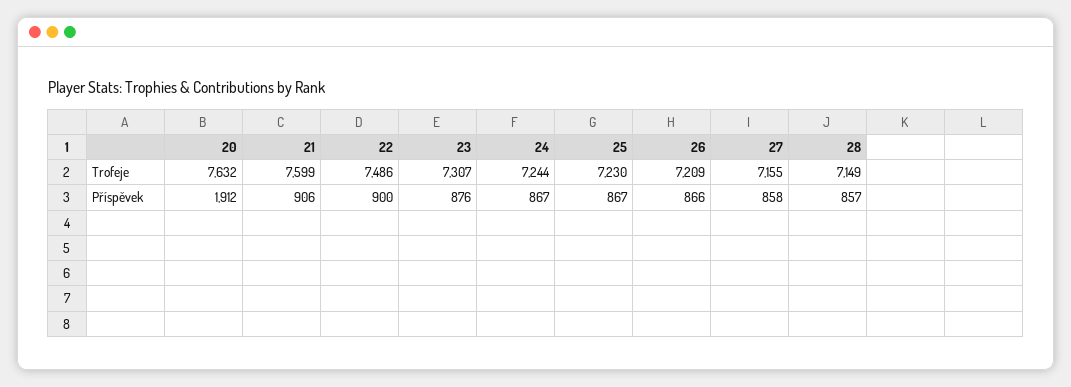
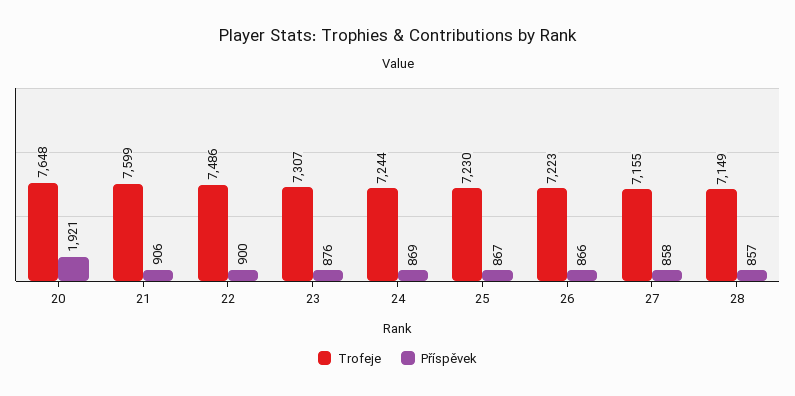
Trofeje, 20: 7632 -> 7648
Trofeje, 26: 7209 -> 7223
Příspěvek, 20: 1912 -> 1921
Příspěvek, 24: 867 -> 869

